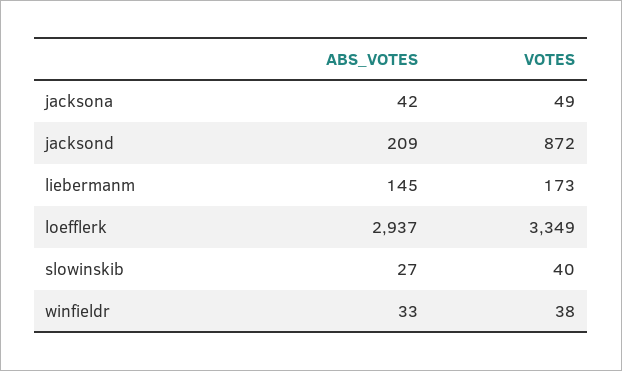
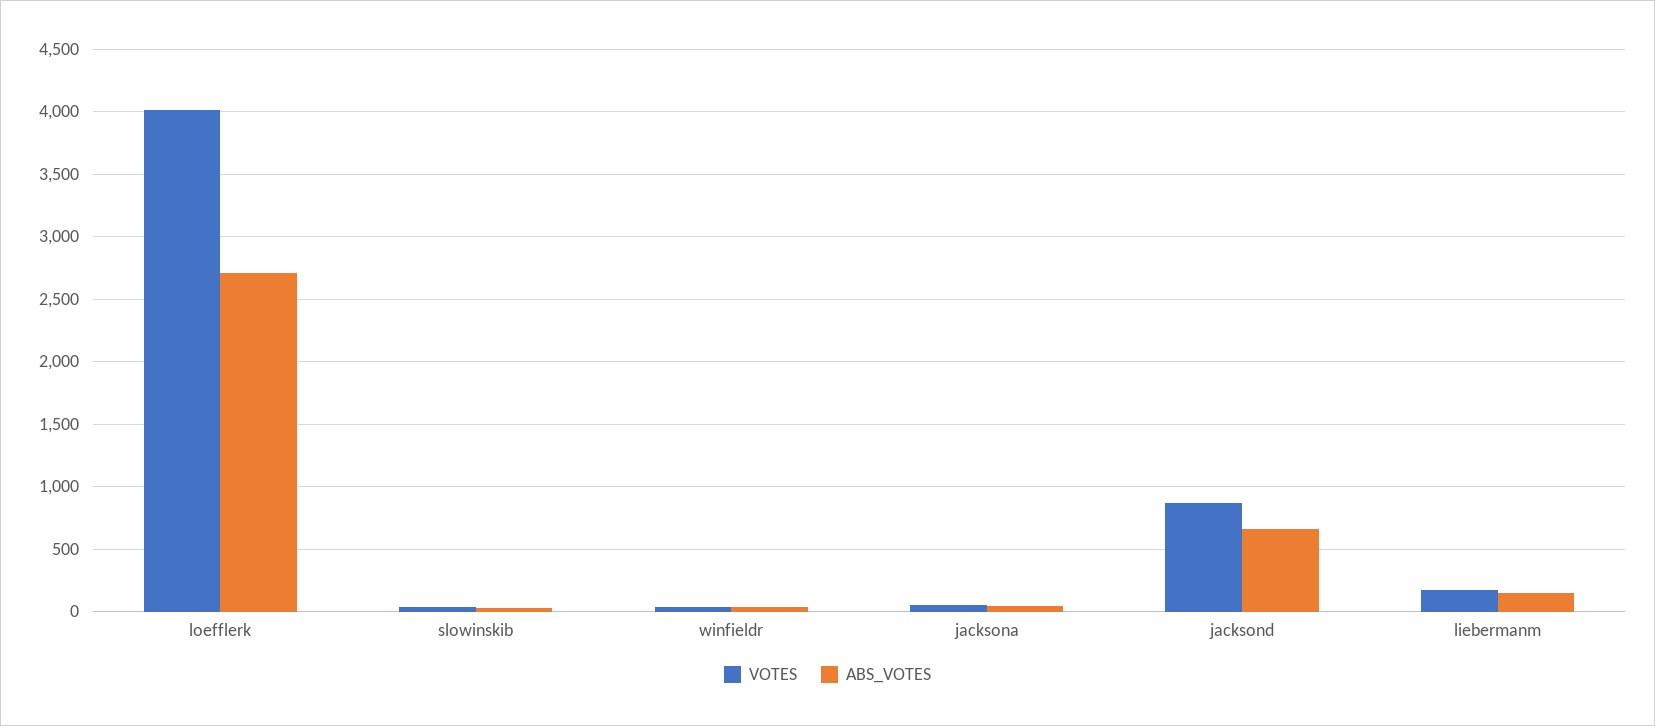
ABS_VOTES, jacksond: 209 -> 650
ABS_VOTES, loefflerk: 2937 -> 2700
VOTES, loefflerk: 3349 -> 4000

